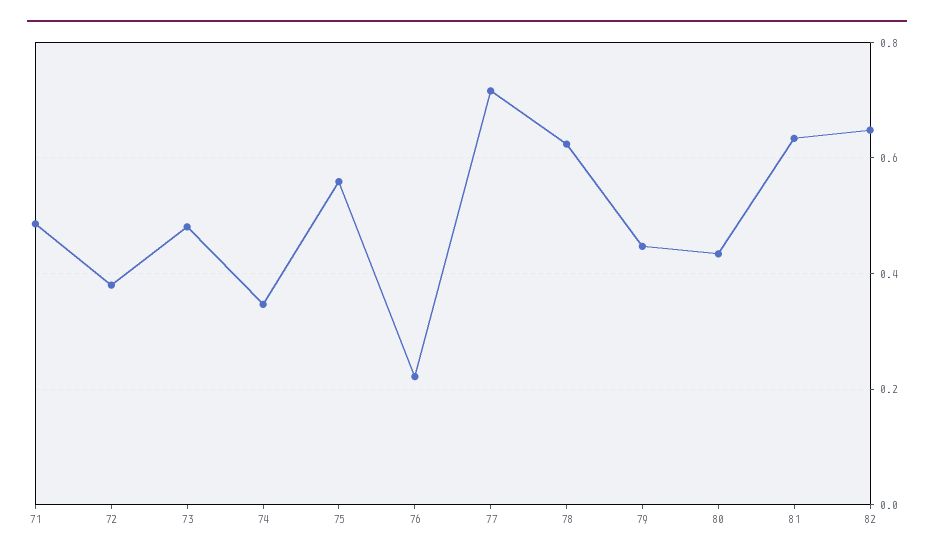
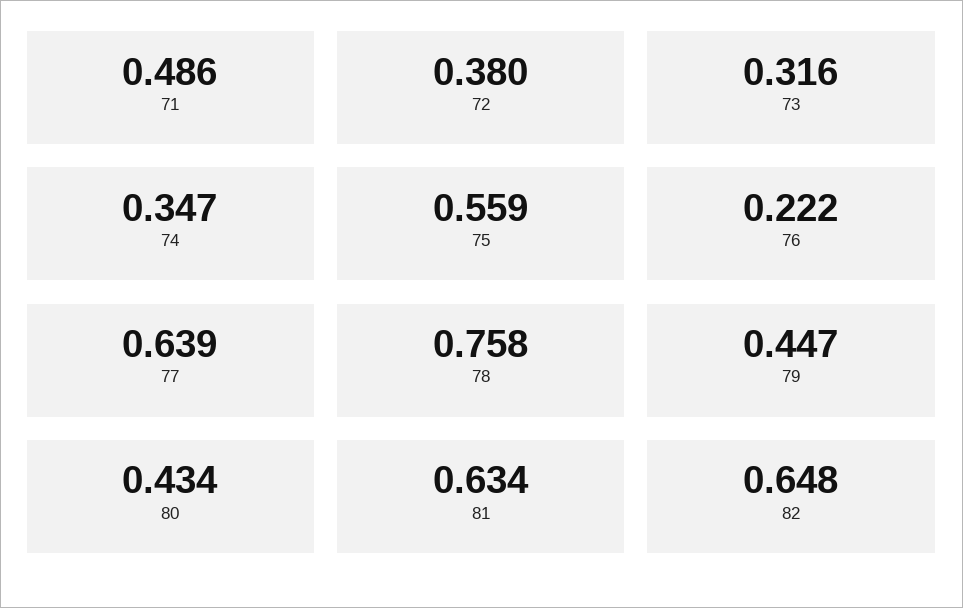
73: 0.48 -> 0.316
77: 0.72 -> 0.639
78: 0.62 -> 0.758

